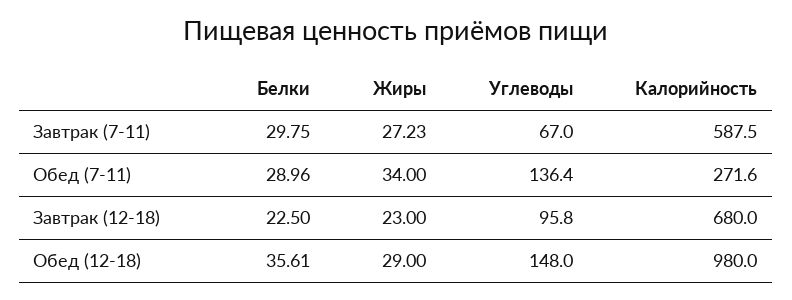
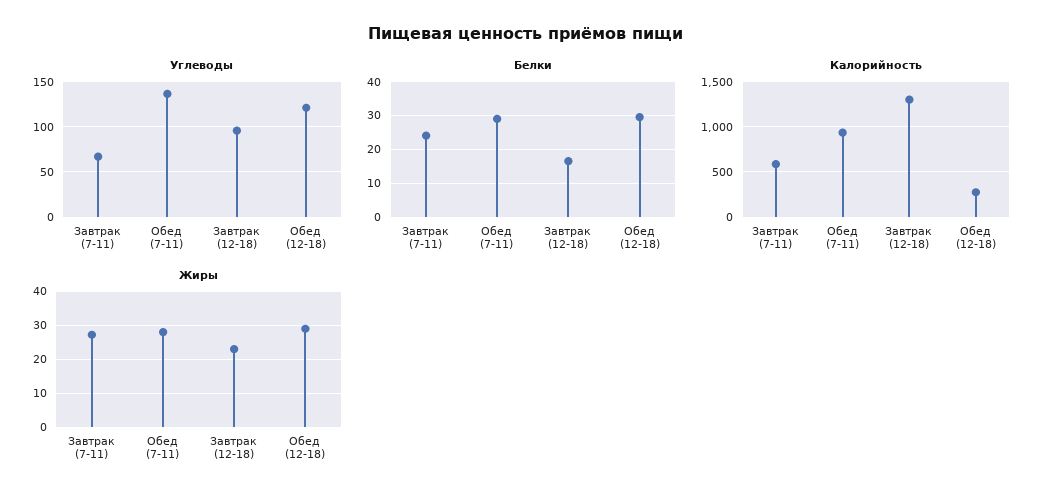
Белки, Завтрак (7-11): 29.75 -> 24
Жиры, Обед (7-11): 34 -> 28
Калорийность, Обед (7-11): 271.6 -> 900
Белки, Завтрак (12-18): 22.5 -> 16
Калорийность, Завтрак (12-18): 680 -> 1300
Белки, Обед (12-18): 35.61 -> 30
Углеводы, Обед (12-18): 148 -> 120
Калорийность, Обед (12-18): 980 -> 300

